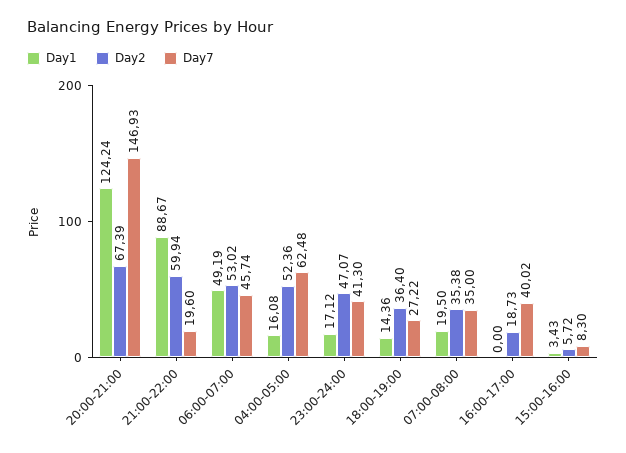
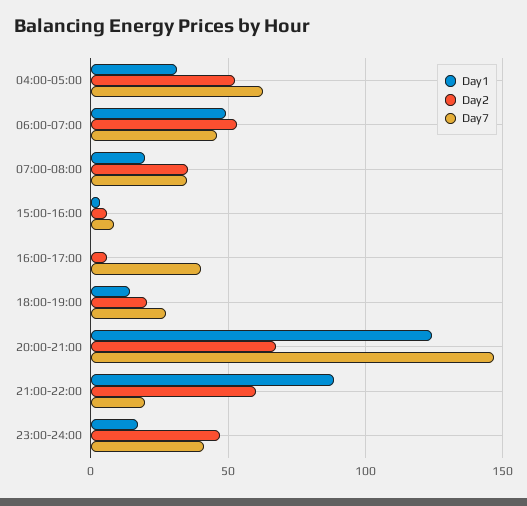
Day1, 04:00-05:00: 16.08 -> 30
Day2, 18:00-19:00: 36.4 -> 20
Day2, 16:00-17:00: 18.73 -> 5

